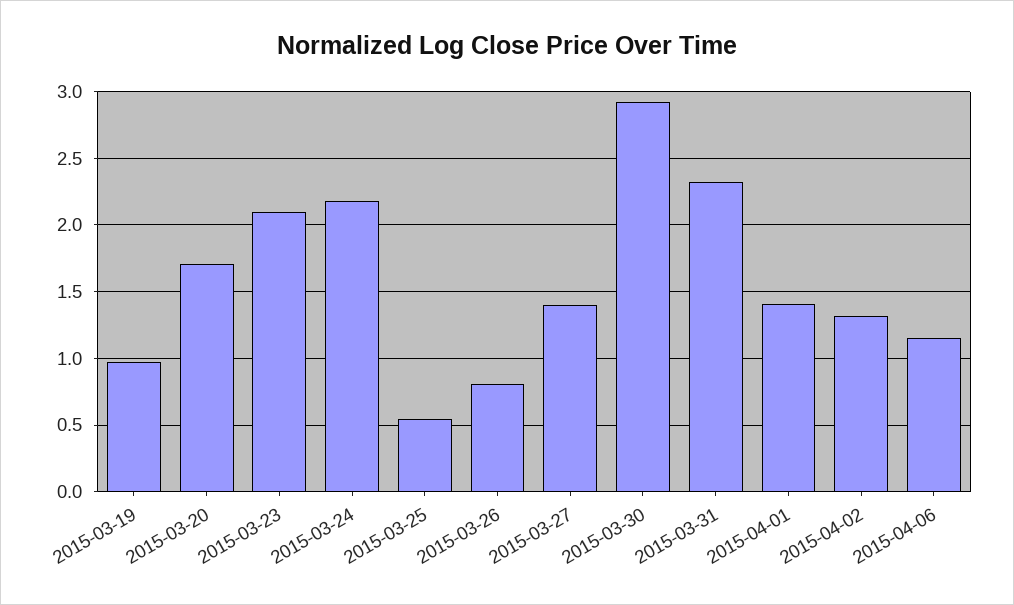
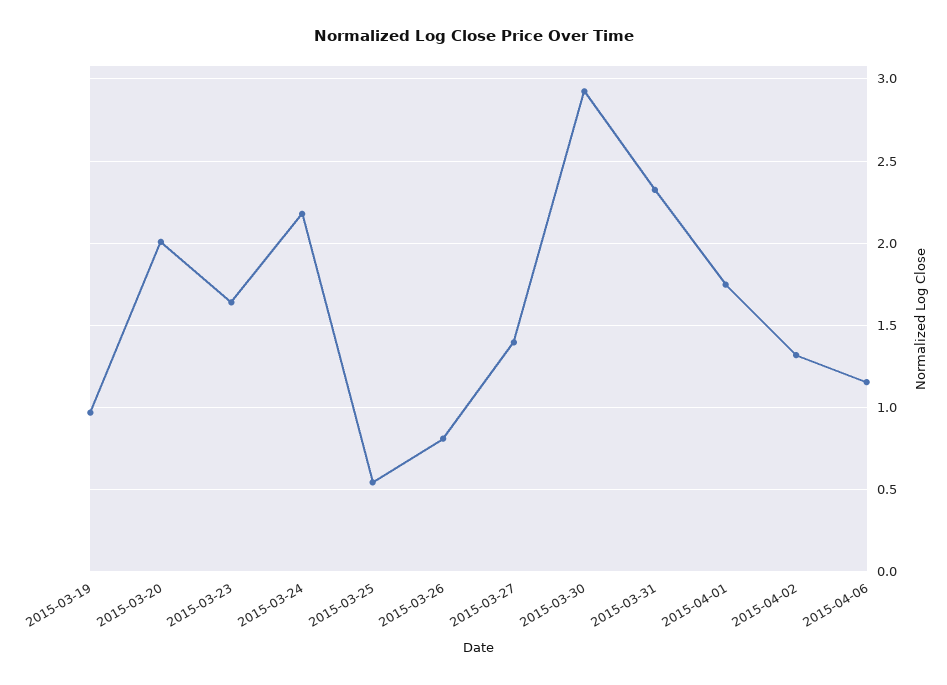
2015-03-20: 1.7 -> 2
2015-03-23: 2.1 -> 1.65
2015-04-01: 1.4 -> 1.75

